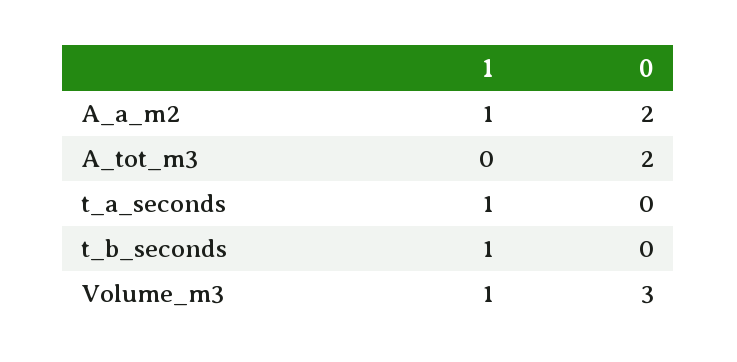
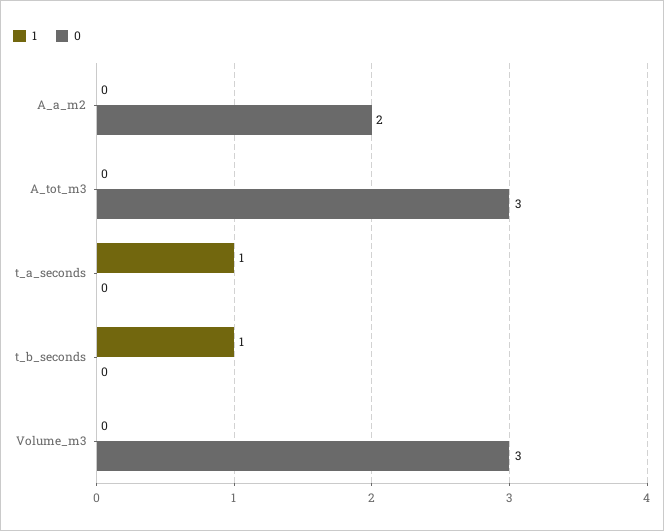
1, A_a_m2: 1 -> 0
0, A_tot_m3: 2 -> 3
1, Volume_m3: 1 -> 0

